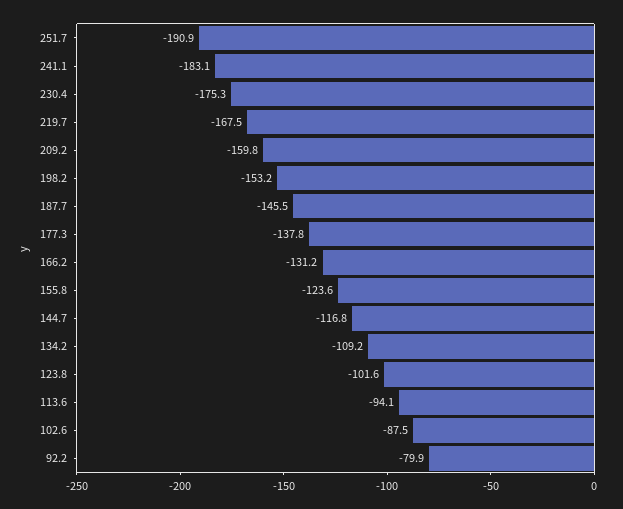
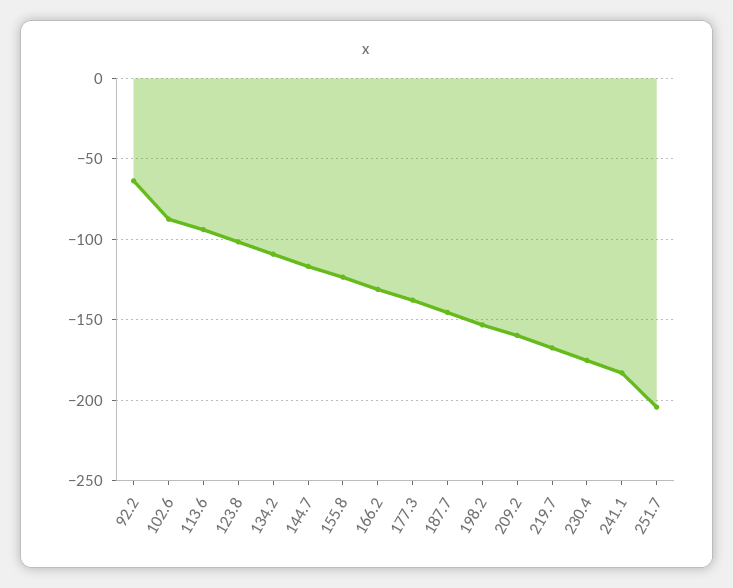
251.7: -190.9 -> -205
92.2: -79.9 -> -65

